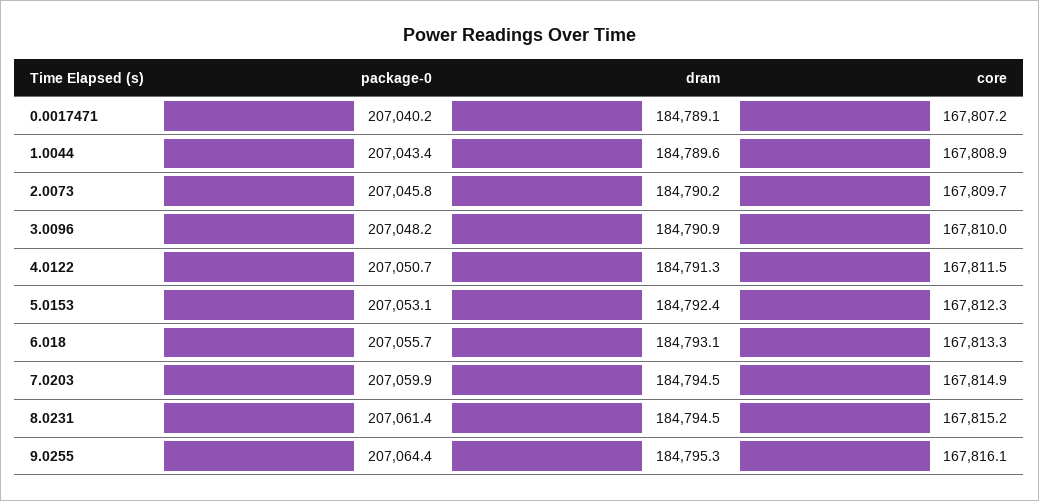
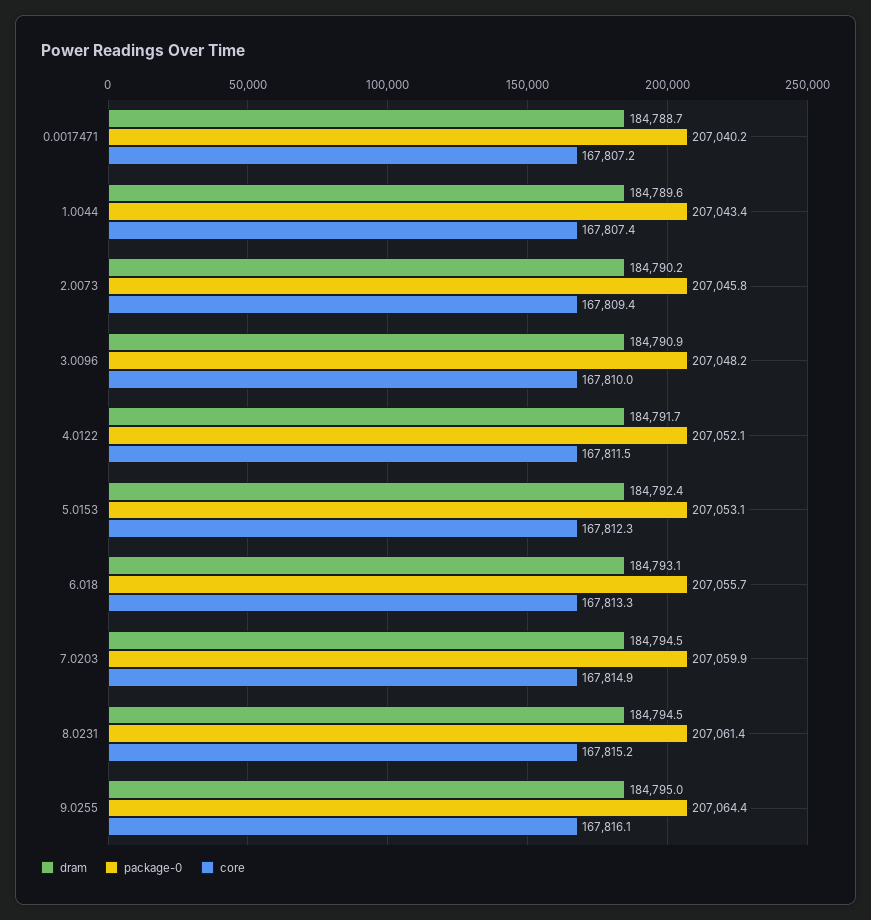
dram, 0.0017471: 184789.1 -> 184788.7
core, 1.0044: 167808.9 -> 167807.4
core, 2.0073: 167809.7 -> 167809.4
package-0, 4.0122: 207050.7 -> 207052.1
dram, 4.0122: 184791.3 -> 184791.7
dram, 9.0255: 184795.3 -> 184795

